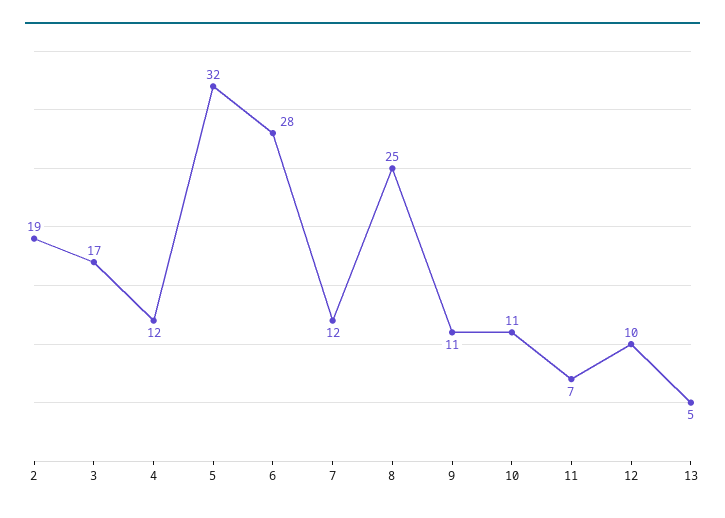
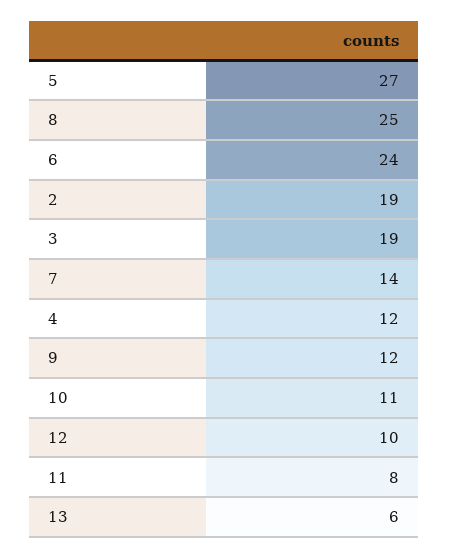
3: 17 -> 19
5: 32 -> 27
6: 28 -> 24
7: 12 -> 14
9: 11 -> 12
11: 7 -> 8
13: 5 -> 6

